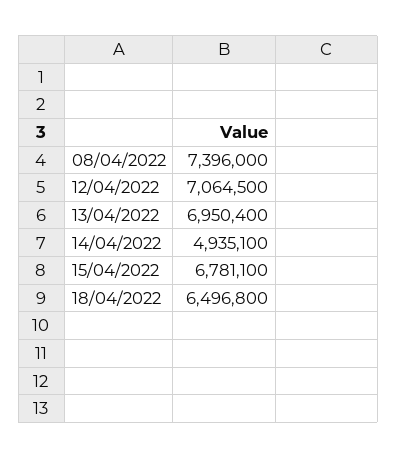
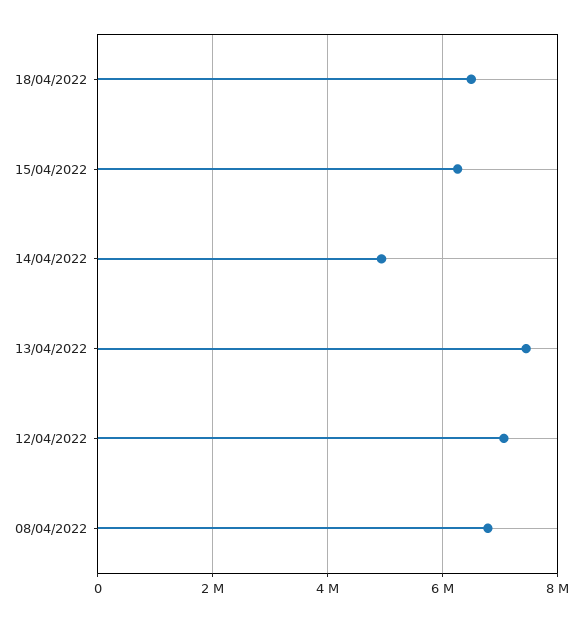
08/04/2022: 7396000 -> 6800000
13/04/2022: 6950400 -> 7400000
15/04/2022: 6781100 -> 6200000

